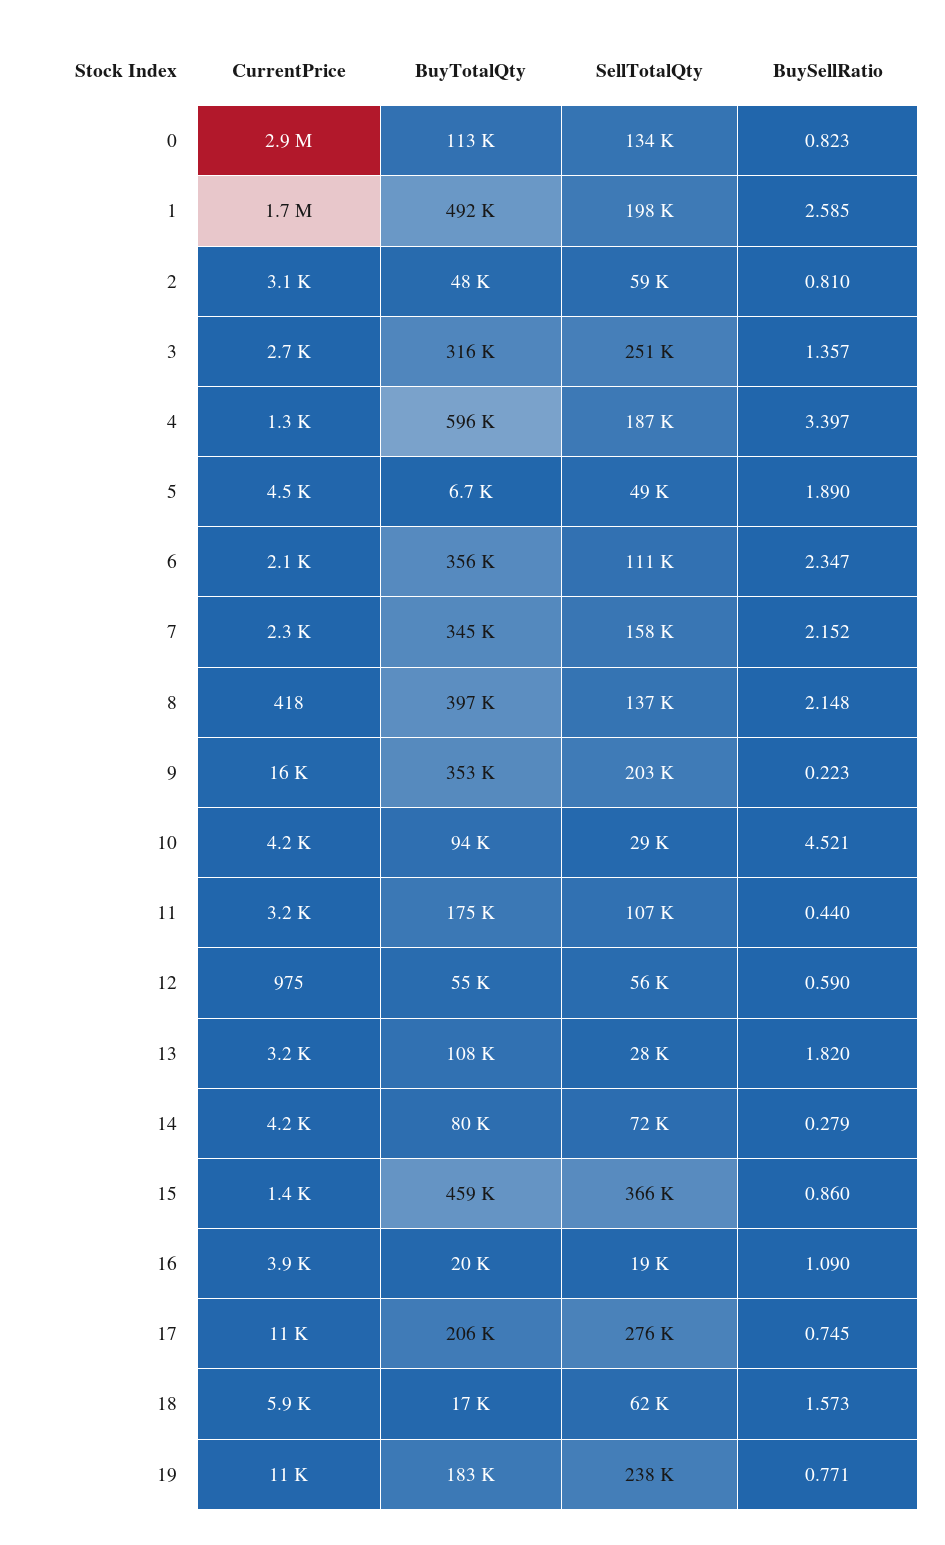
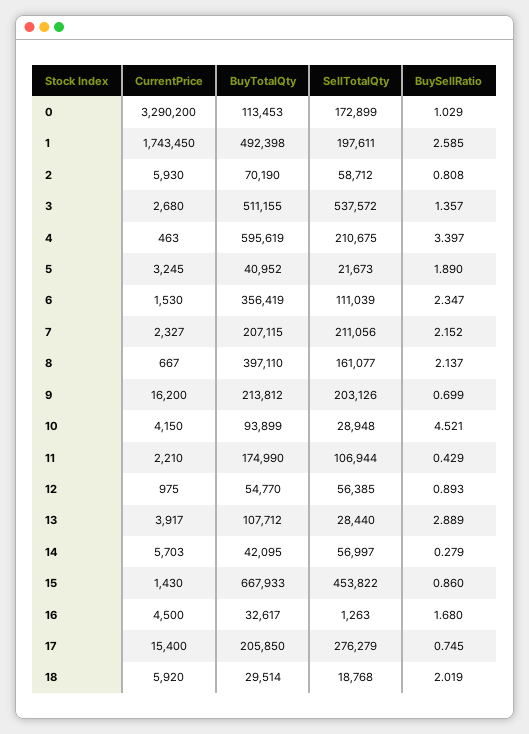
CurrentPrice, 0: 2900000 -> 3290200
SellTotalQty, 0: 134000 -> 172899
BuySellRatio, 0: 0.823 -> 1.029
CurrentPrice, 2: 3100 -> 5930
BuyTotalQty, 2: 48000 -> 70190
BuySellRatio, 2: 0.81 -> 0.808
BuyTotalQty, 3: 316000 -> 511155
SellTotalQty, 3: 251000 -> 537572
CurrentPrice, 4: 1300 -> 463
SellTotalQty, 4: 187000 -> 210675
CurrentPrice, 5: 4500 -> 3245
BuyTotalQty, 5: 6700 -> 40952
SellTotalQty, 5: 49000 -> 21673
CurrentPrice, 6: 2100 -> 1530
BuyTotalQty, 7: 345000 -> 207115
SellTotalQty, 7: 158000 -> 211056
CurrentPrice, 8: 418 -> 667
SellTotalQty, 8: 137000 -> 161077
BuySellRatio, 8: 2.148 -> 2.137
BuyTotalQty, 9: 353000 -> 213812
BuySellRatio, 9: 0.223 -> 0.699
CurrentPrice, 11: 3200 -> 2210
BuySellRatio, 11: 0.44 -> 0.429
BuySellRatio, 12: 0.59 -> 0.893
CurrentPrice, 13: 3200 -> 3917
BuySellRatio, 13: 1.82 -> 2.889
CurrentPrice, 14: 4200 -> 5703
BuyTotalQty, 14: 80000 -> 42095
SellTotalQty, 14: 72000 -> 56997
BuyTotalQty, 15: 459000 -> 667933
SellTotalQty, 15: 366000 -> 453822
CurrentPrice, 16: 3900 -> 4500
BuyTotalQty, 16: 20000 -> 32617
SellTotalQty, 16: 19000 -> 1263
BuySellRatio, 16: 1.09 -> 1.68
CurrentPrice, 17: 11000 -> 15400
BuyTotalQty, 18: 17000 -> 29514
SellTotalQty, 18: 62000 -> 18768
BuySellRatio, 18: 1.573 -> 2.019
CurrentPrice, 19: 11000 -> none
BuyTotalQty, 19: 183000 -> none
SellTotalQty, 19: 238000 -> none
BuySellRatio, 19: 0.771 -> none

